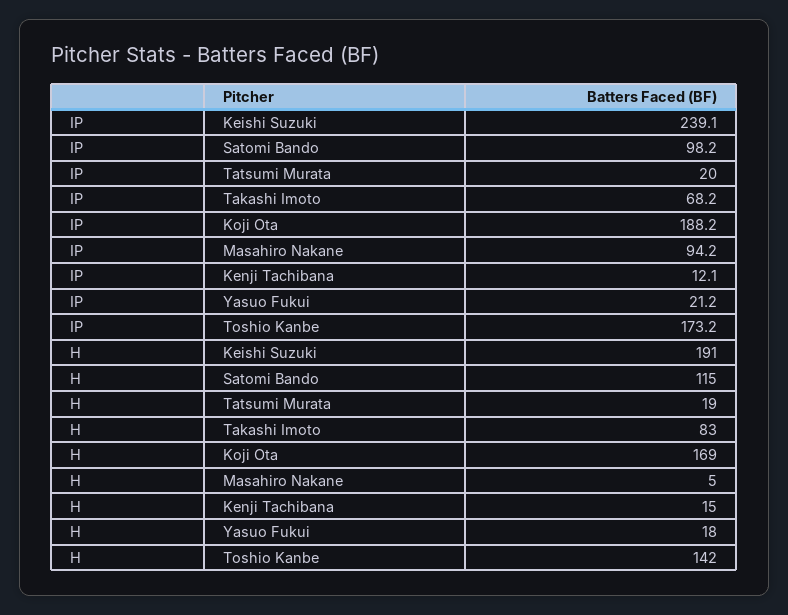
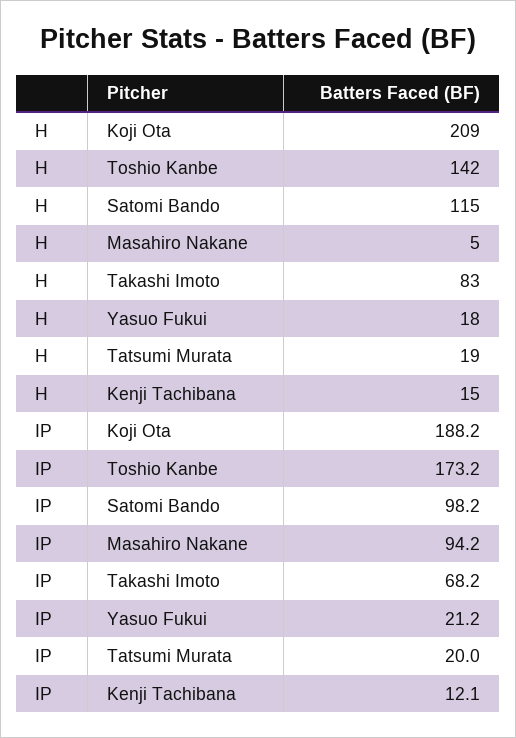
IP, Keishi Suzuki: 239.1 -> none
H, Keishi Suzuki: 191 -> none
H, Koji Ota: 169 -> 209

